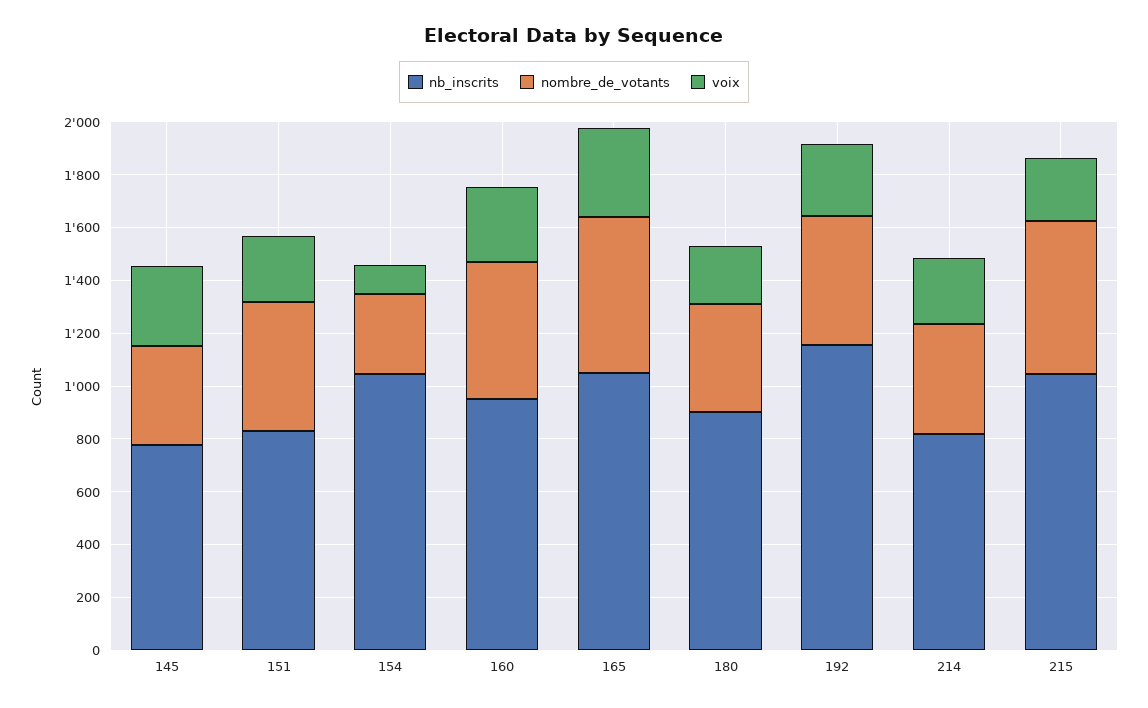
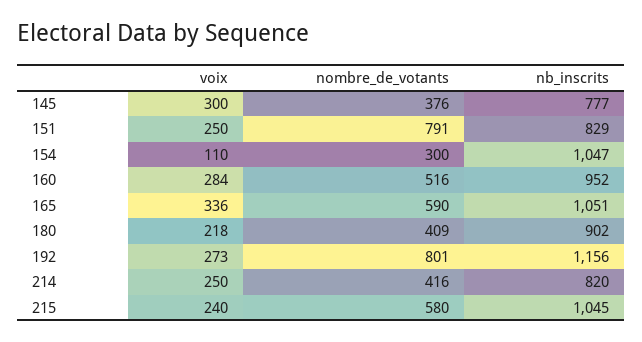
nombre_de_votants, 151: 500 -> 791
nombre_de_votants, 192: 500 -> 801

